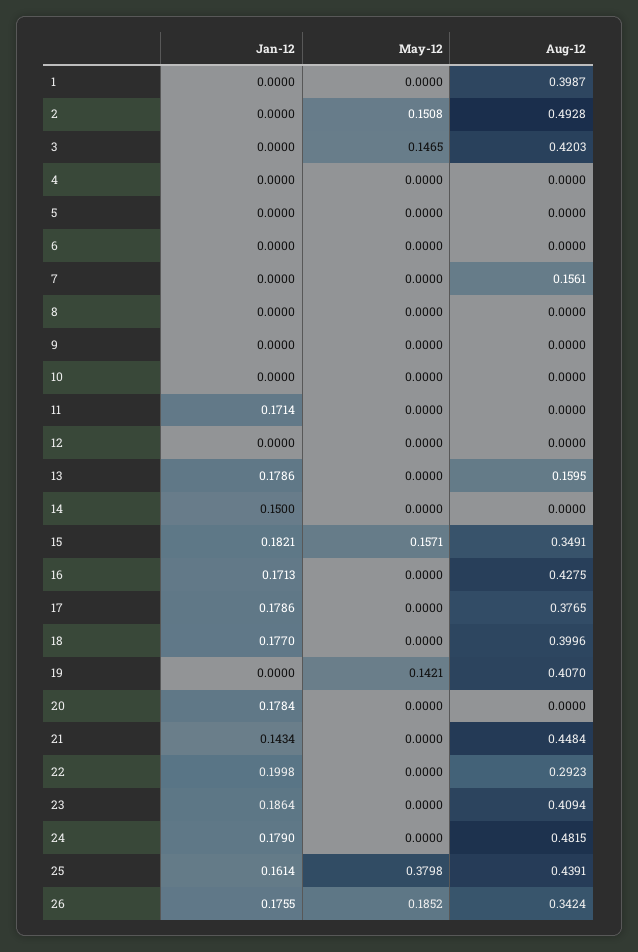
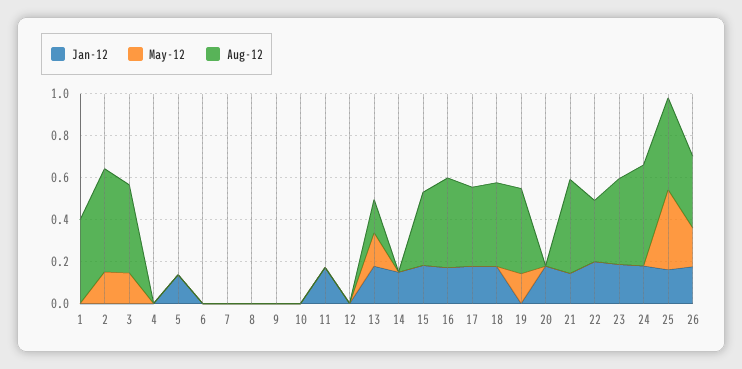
Jan-12, 5: 0 -> 0.15
Aug-12, 7: 0.1561 -> 0
May-12, 13: 0 -> 0.15
May-12, 15: 0.1571 -> 0

